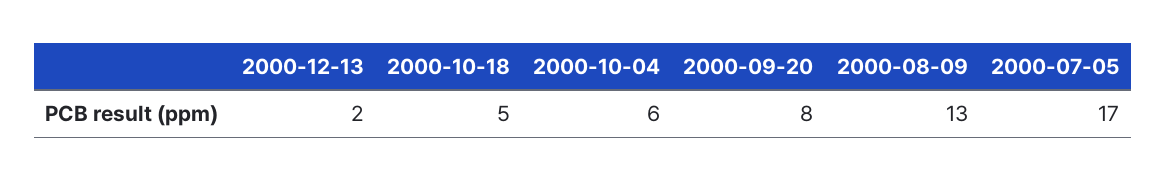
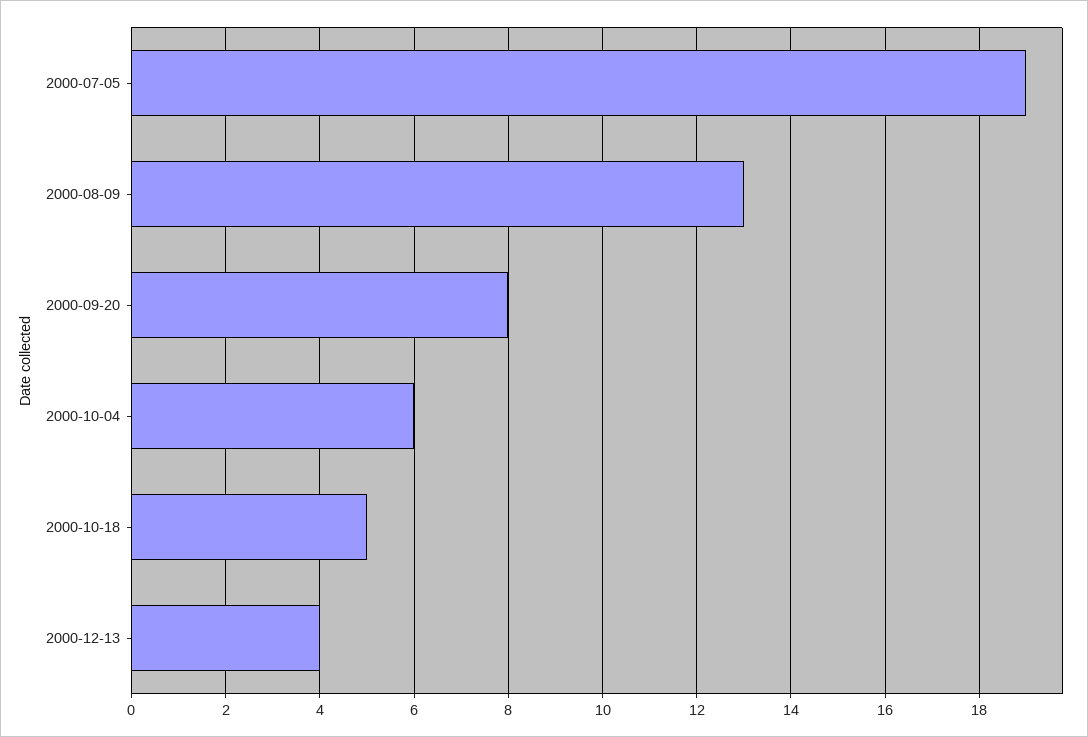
2000-12-13: 2 -> 4
2000-07-05: 17 -> 19

